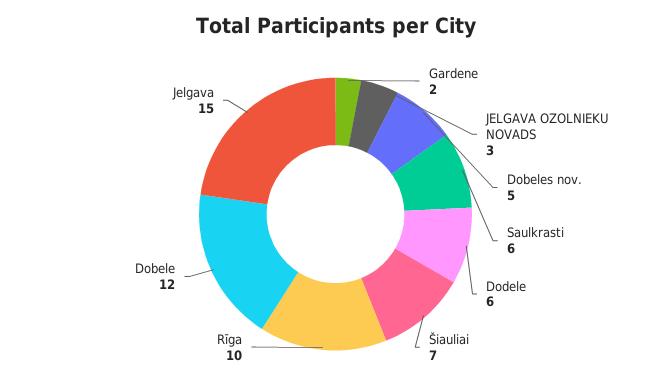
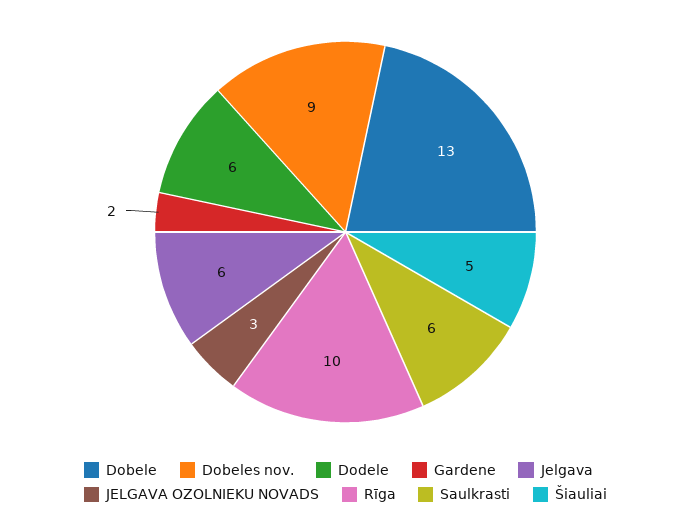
Dobeles nov.: 5 -> 9
Šiauliai: 7 -> 5
Dobele: 12 -> 13
Jelgava: 15 -> 6

